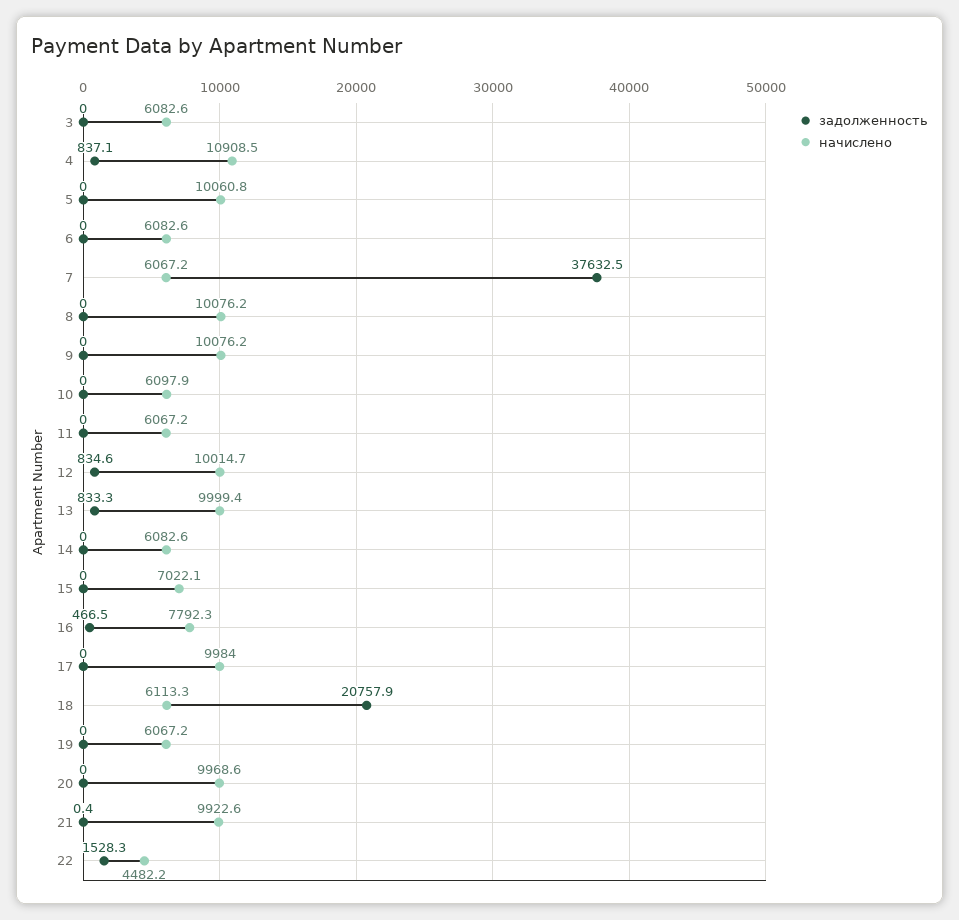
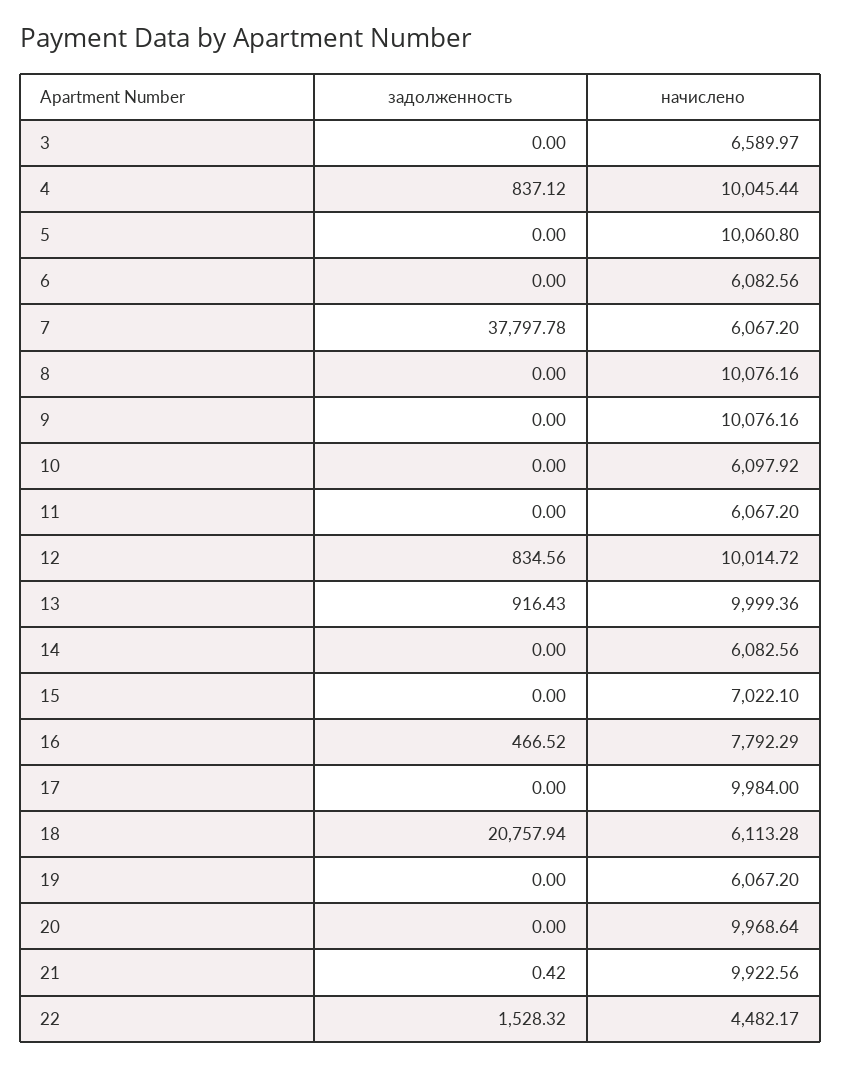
начислено, 3: 6082.6 -> 6589.97
начислено, 4: 10908.5 -> 10045.44
задолженность, 7: 37632.5 -> 37797.78
задолженность, 13: 833.3 -> 916.43

